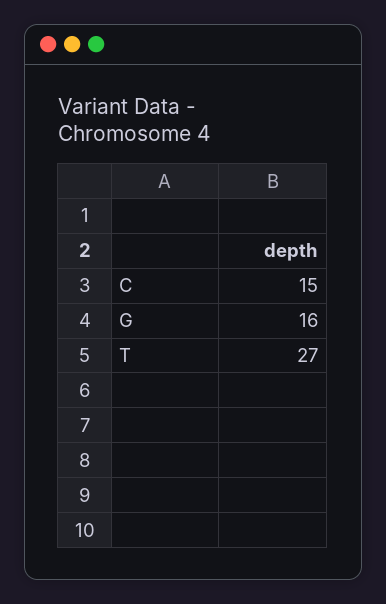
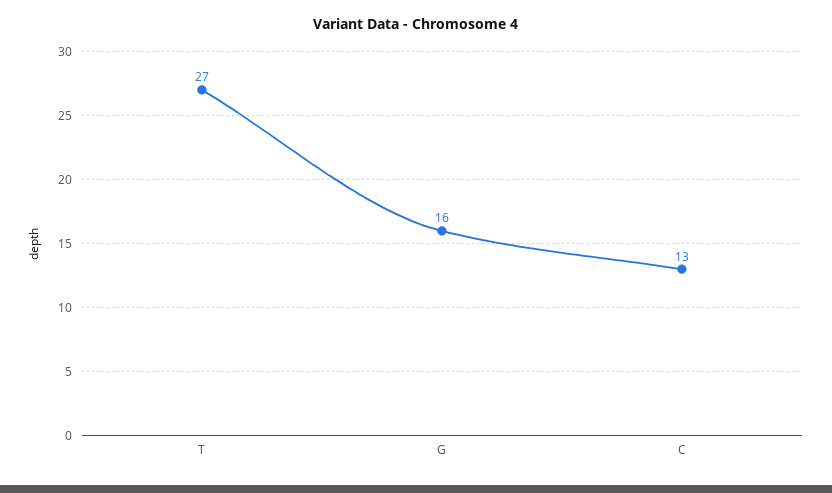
C: 15 -> 13

